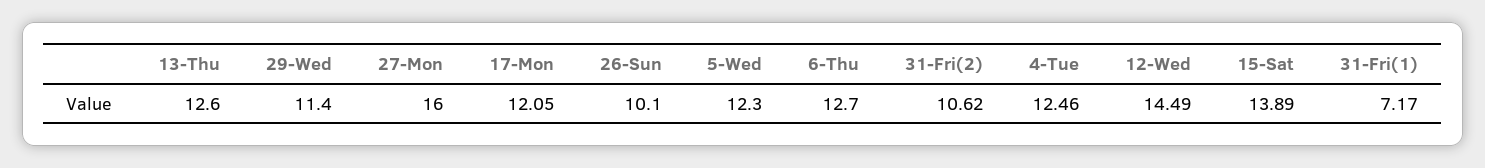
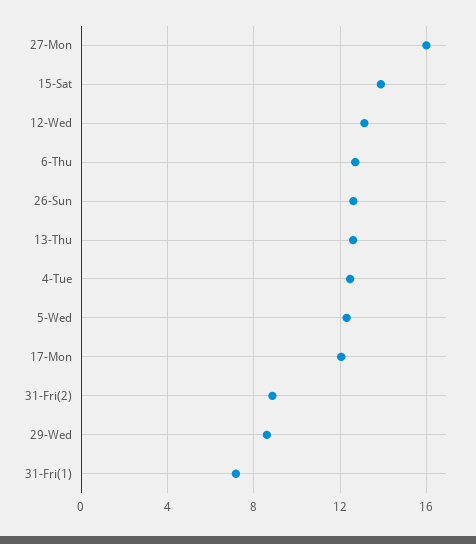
29-Wed: 11.4 -> 8.5
26-Sun: 10.1 -> 12.5
31-Fri(2): 10.62 -> 9
12-Wed: 14.49 -> 13

